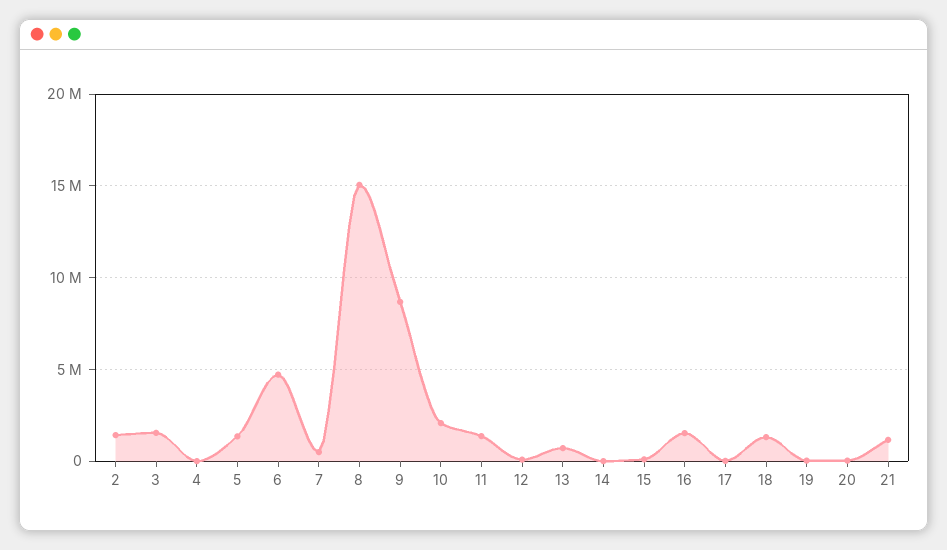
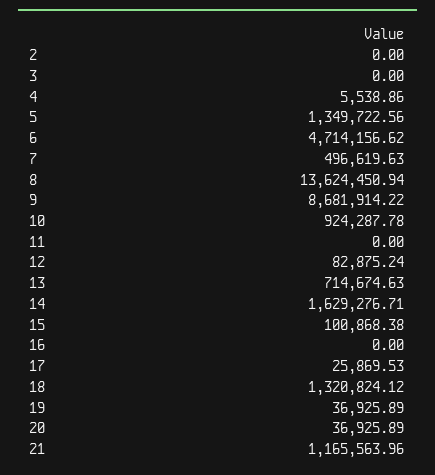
2: 1500000 -> 0
3: 1500000 -> 0
8: 15000000 -> 13624450.94
10: 2000000 -> 924287.78
11: 1500000 -> 0
14: 0 -> 1629276.71
16: 1500000 -> 0

